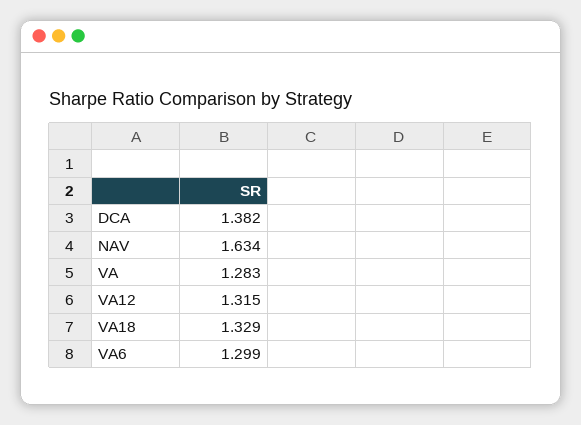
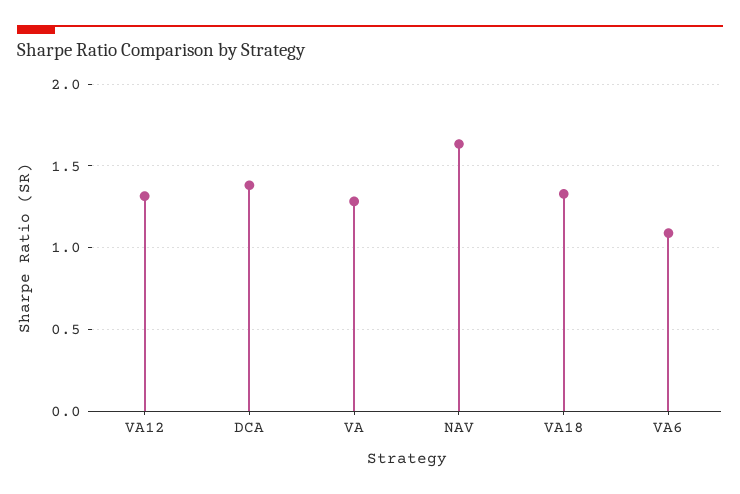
VA6: 1.299 -> 1.1

